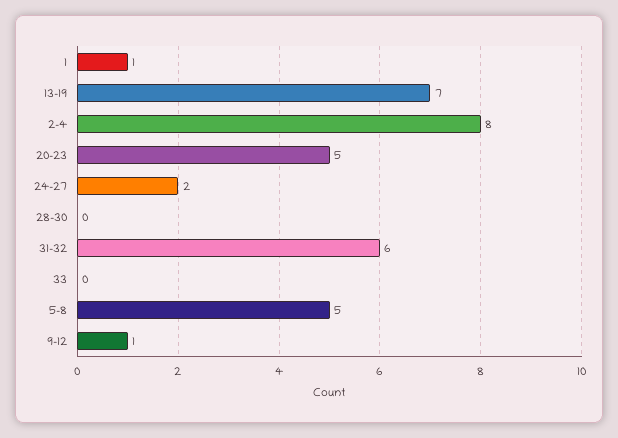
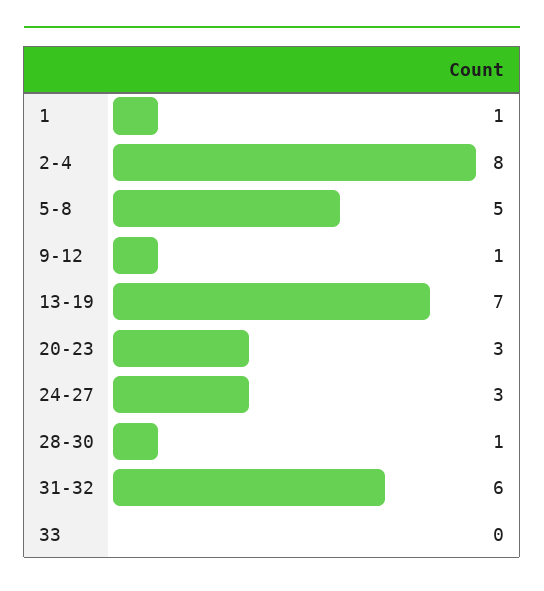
20-23: 5 -> 3
24-27: 2 -> 3
28-30: 0 -> 1

